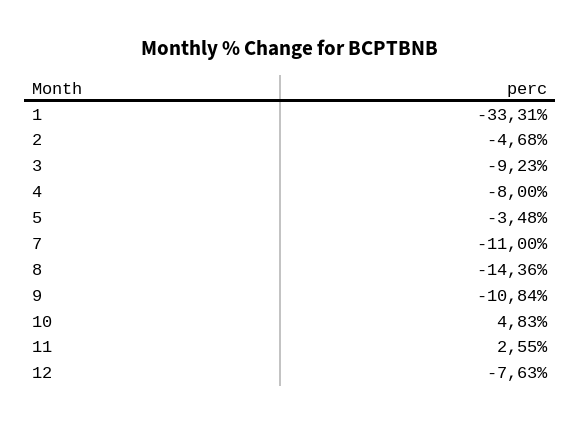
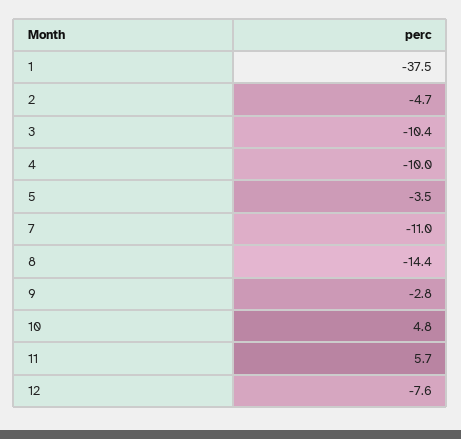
1: -33.31 -> -37.5
3: -9.23 -> -10.4
4: -8 -> -10
9: -10.84 -> -2.8
11: 2.55 -> 5.7

